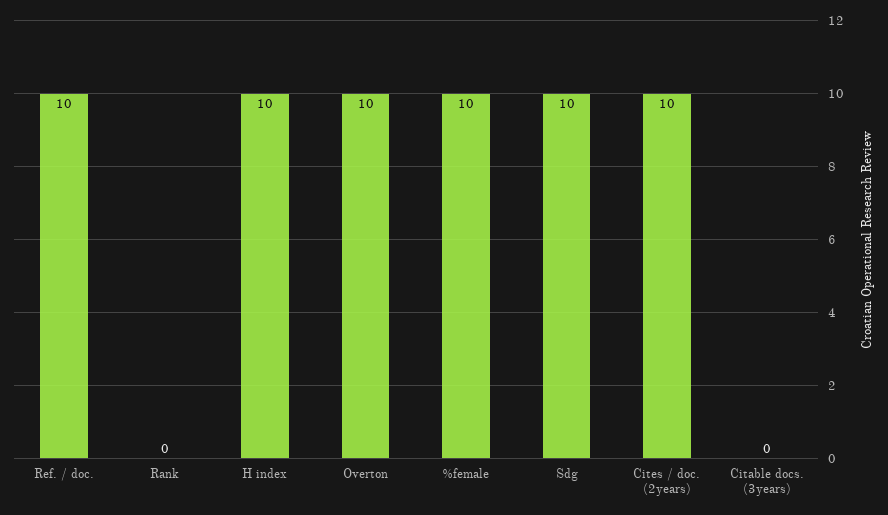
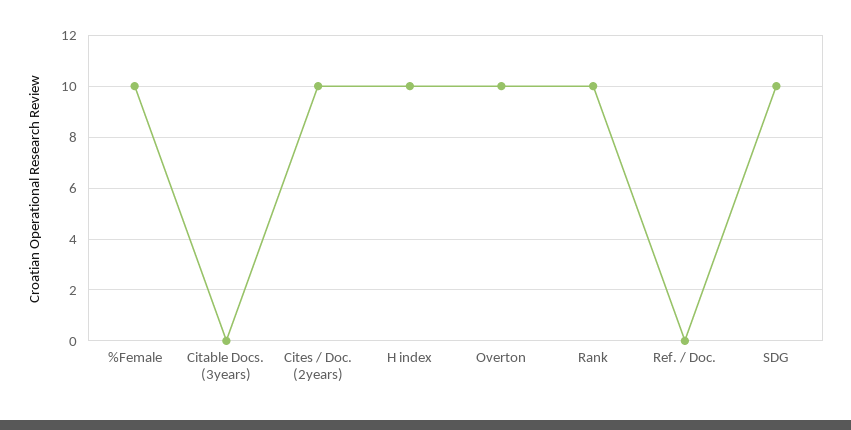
Ref. / doc.: 10 -> 0
Rank: 0 -> 10

